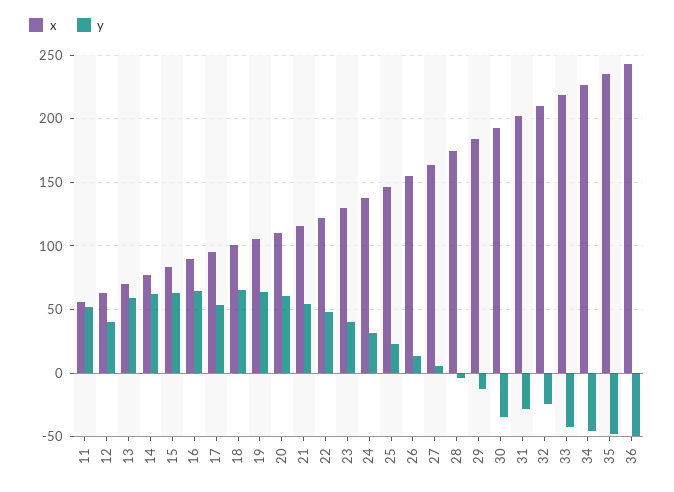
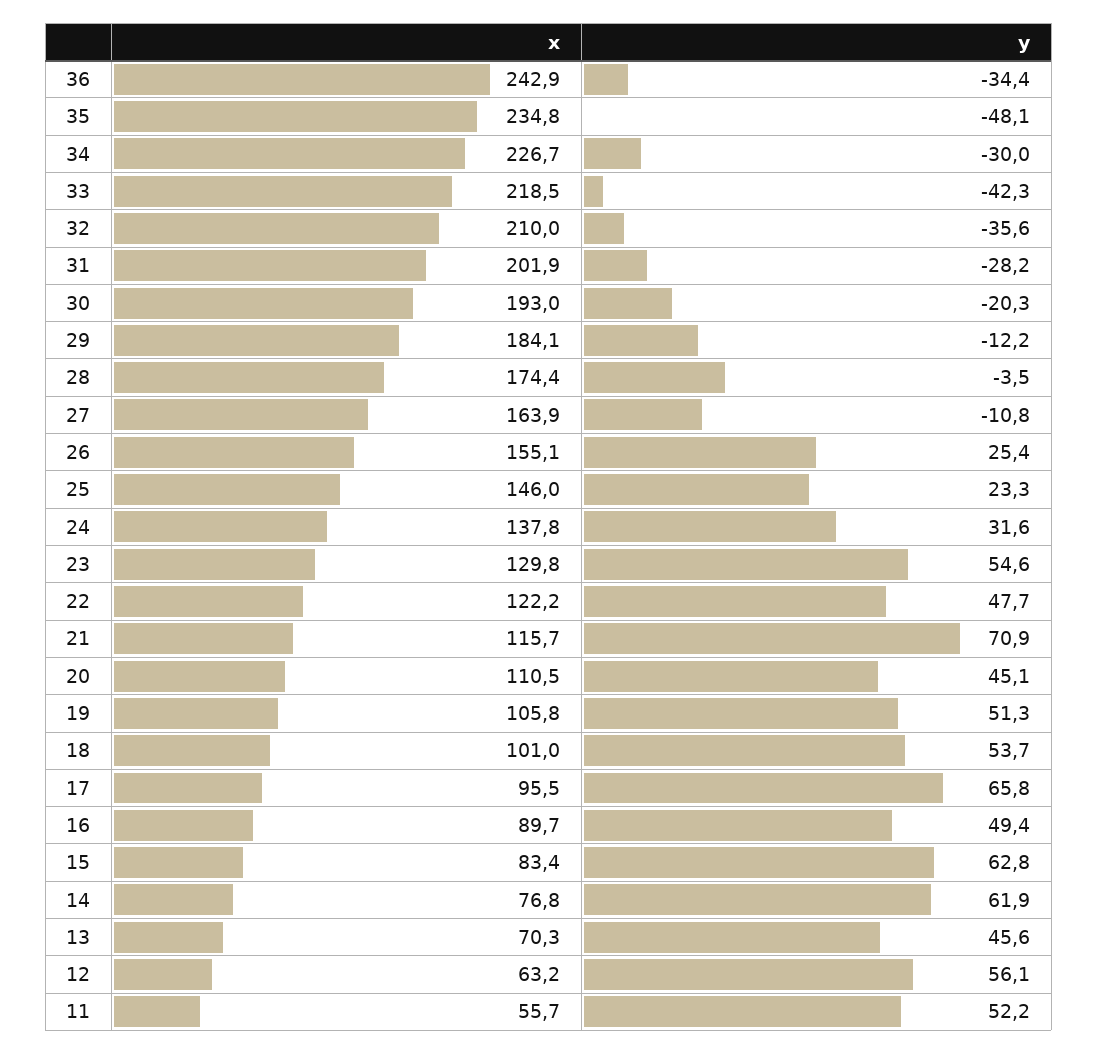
y, 12: 40 -> 56.1
y, 13: 60 -> 45.6
y, 16: 65 -> 49.4
y, 17: 55 -> 65.8
y, 18: 65 -> 53.7
y, 19: 65 -> 51.3
y, 20: 60 -> 45.1
y, 21: 55 -> 70.9
y, 23: 40 -> 54.6
y, 26: 15 -> 25.4
y, 27: 5 -> -10.8
y, 30: -35 -> -20.3
y, 32: -25 -> -35.6
y, 34: -45 -> -30
y, 36: -50 -> -34.4

